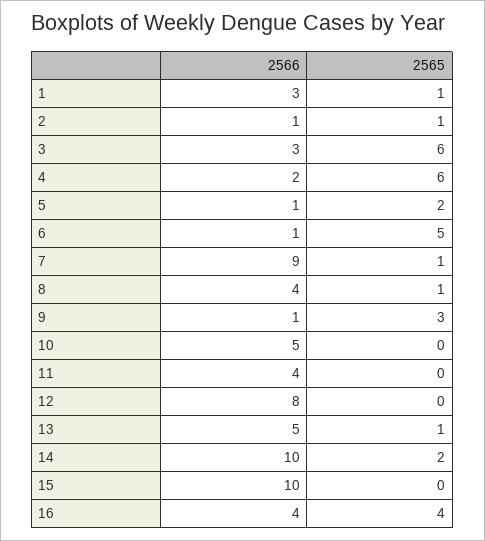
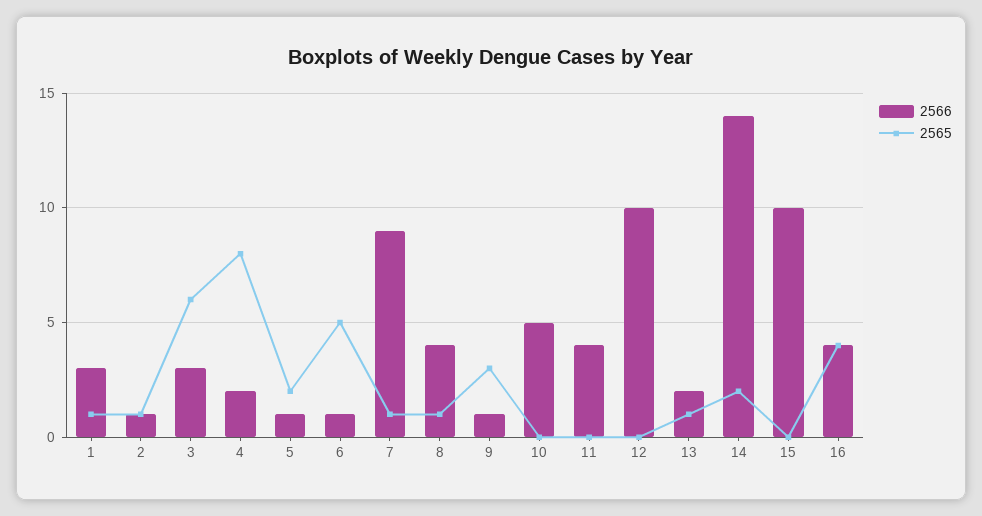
2565, 4: 6 -> 8
2566, 12: 8 -> 10
2566, 13: 5 -> 2
2566, 14: 10 -> 14

